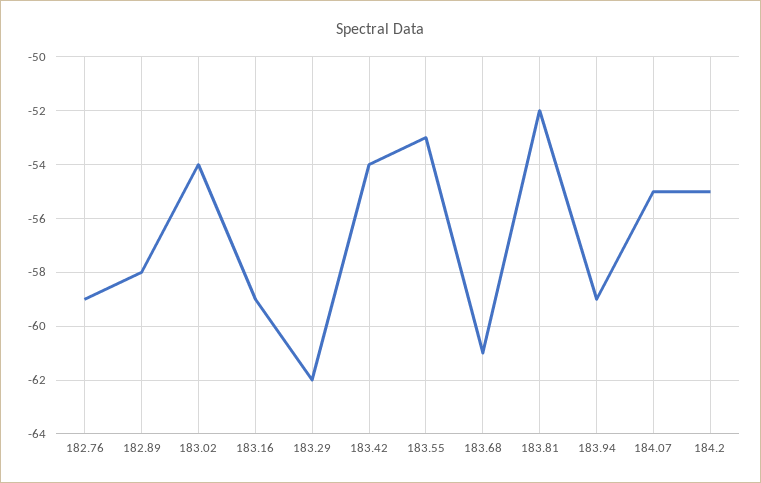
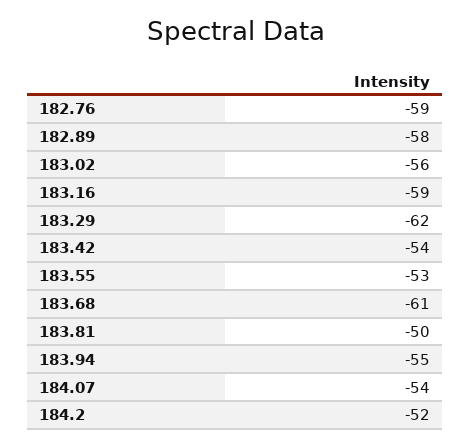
183.02: -54 -> -56
183.81: -52 -> -50
183.94: -59 -> -55
184.07: -55 -> -54
184.2: -55 -> -52

